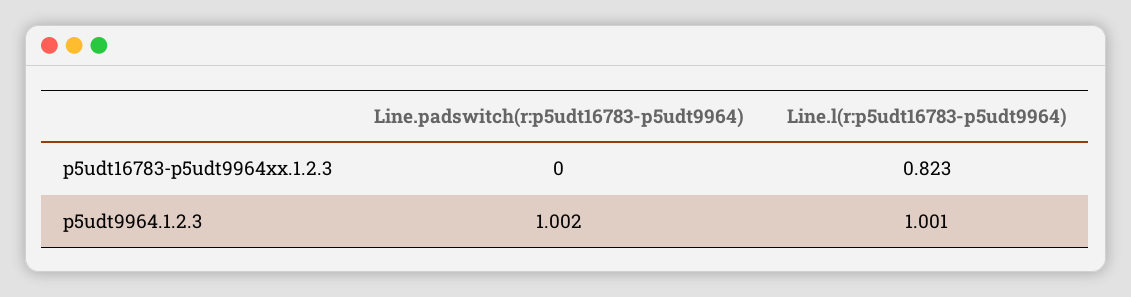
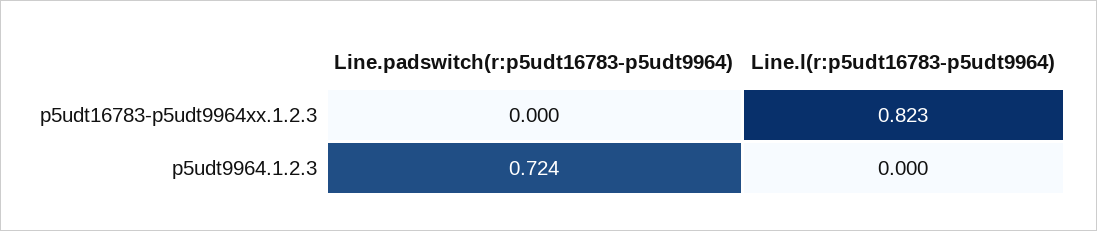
Line.padswitch(r:p5udt16783-p5udt9964), p5udt9964.1.2.3: 1.002 -> 0.724
Line.l(r:p5udt16783-p5udt9964), p5udt9964.1.2.3: 1.001 -> 0

